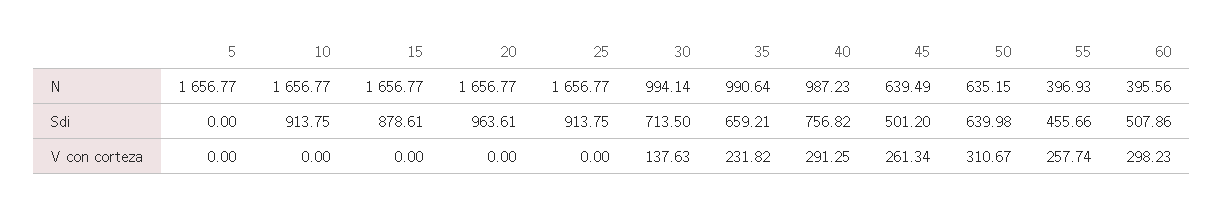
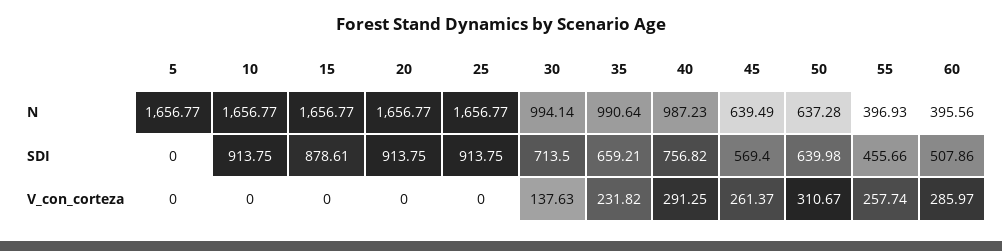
50, N: 635.15 -> 637.28
20, Sdi: 963.61 -> 913.75
45, Sdi: 501.2 -> 569.4
45, V con corteza: 261.34 -> 261.37
60, V con corteza: 298.23 -> 285.97

